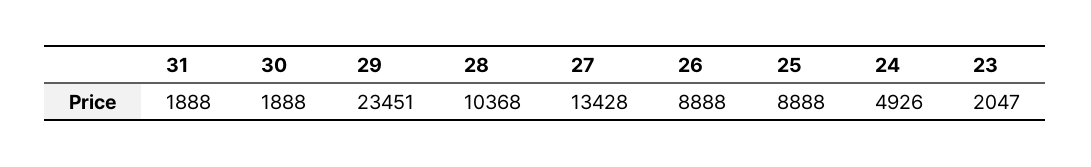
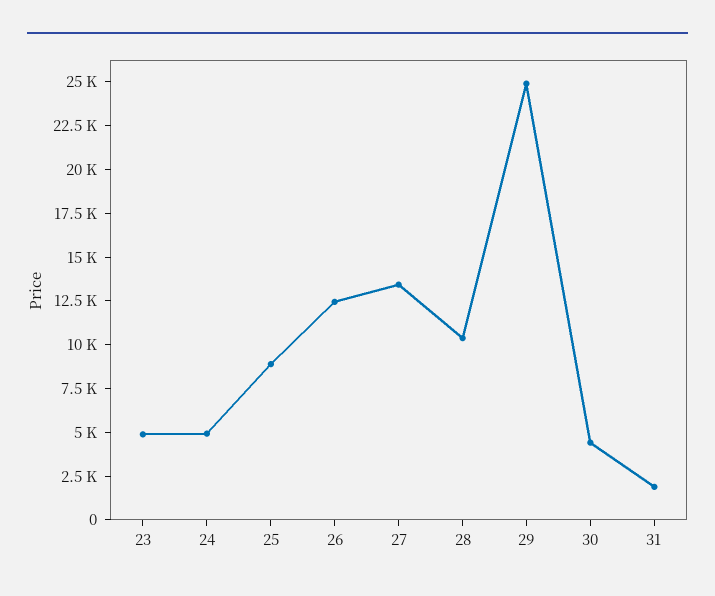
30: 1888 -> 4500
29: 23451 -> 25000
26: 8888 -> 12500
23: 2047 -> 5000

